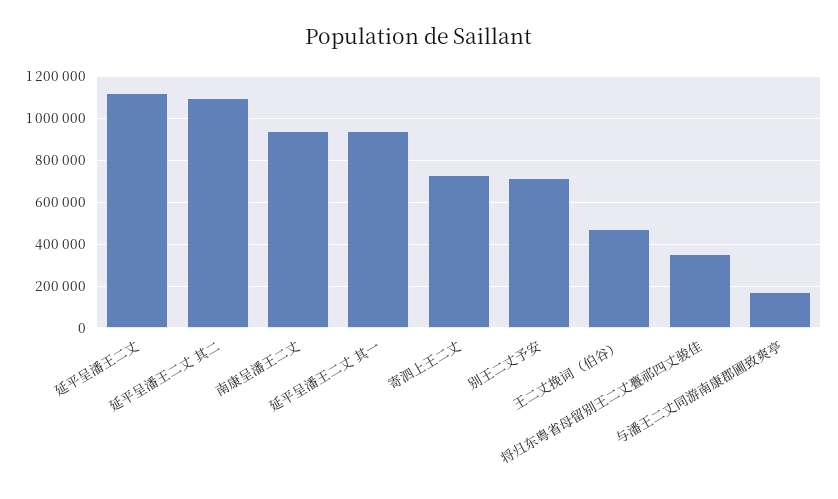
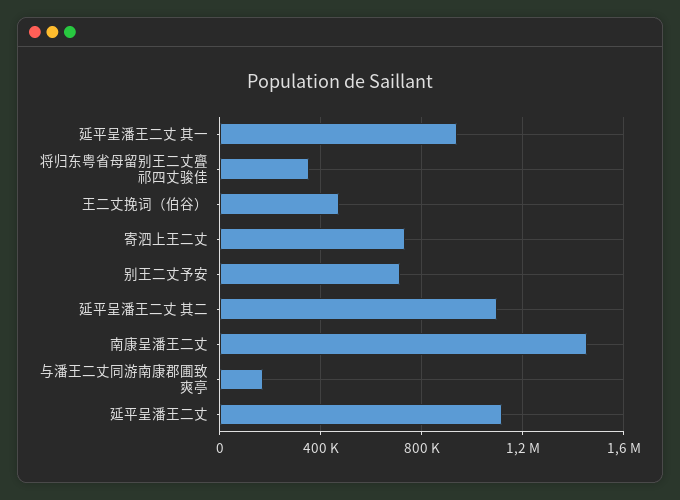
南康呈潘王二丈: 950000 -> 1450000

